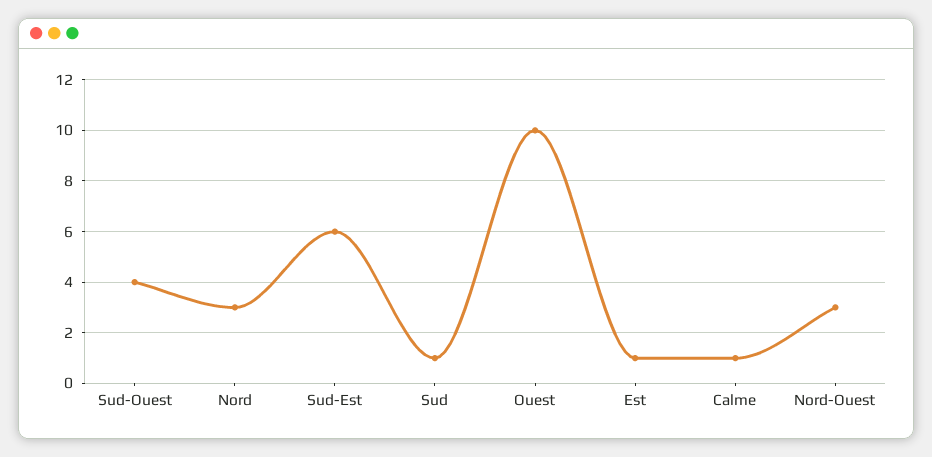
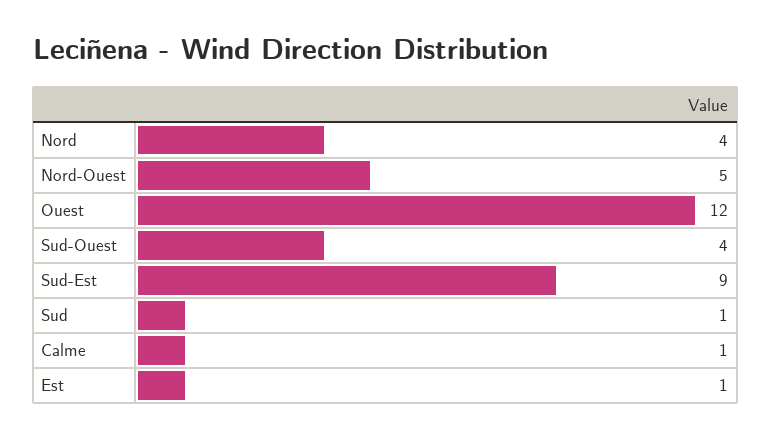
Nord: 3 -> 4
Sud-Est: 6 -> 9
Ouest: 10 -> 12
Nord-Ouest: 3 -> 5

